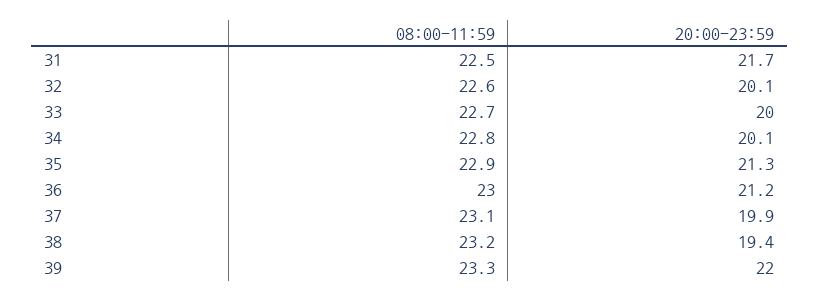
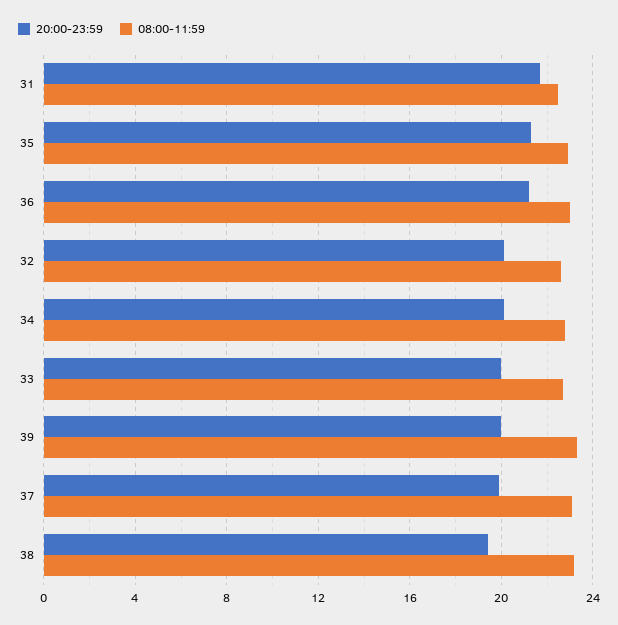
20:00-23:59, 39: 22 -> 20

